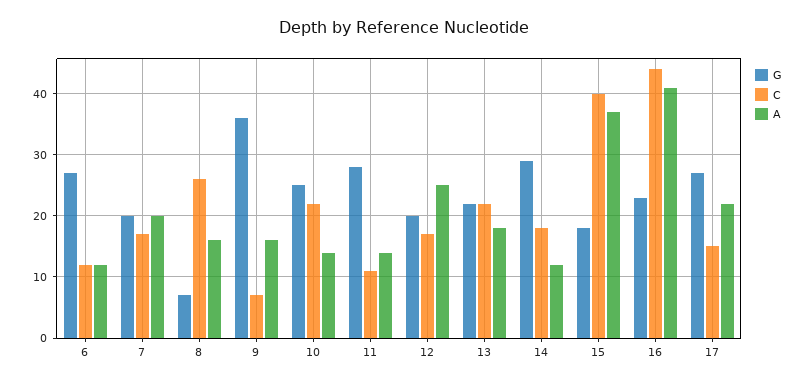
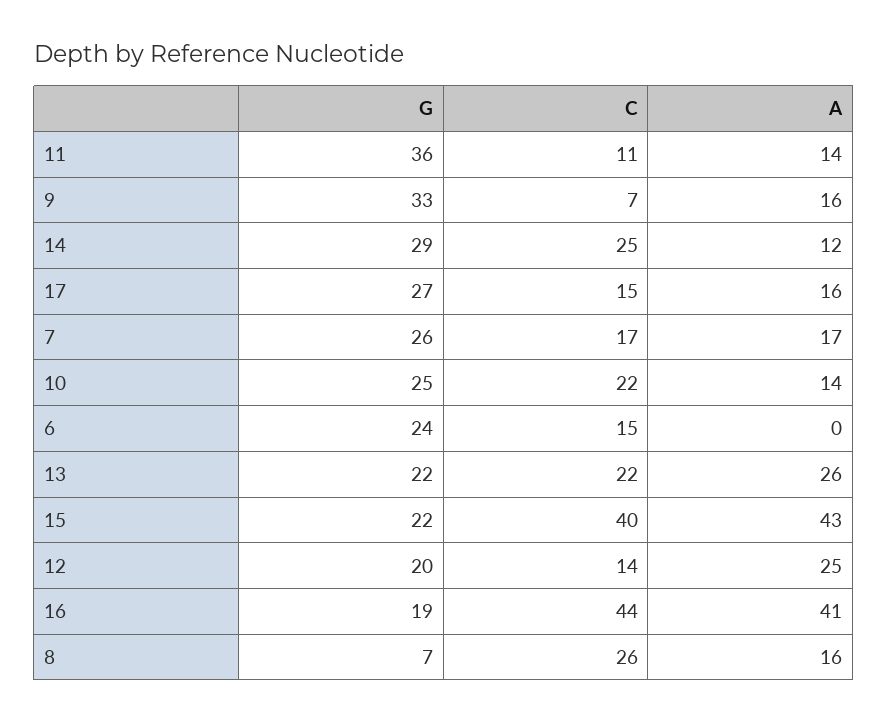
G, 6: 27 -> 24
C, 6: 12 -> 15
A, 6: 12 -> 0
G, 7: 20 -> 26
A, 7: 20 -> 17
G, 9: 36 -> 33
G, 11: 28 -> 36
C, 12: 17 -> 14
A, 13: 18 -> 26
C, 14: 18 -> 25
G, 15: 18 -> 22
A, 15: 37 -> 43
G, 16: 23 -> 19
A, 17: 22 -> 16

